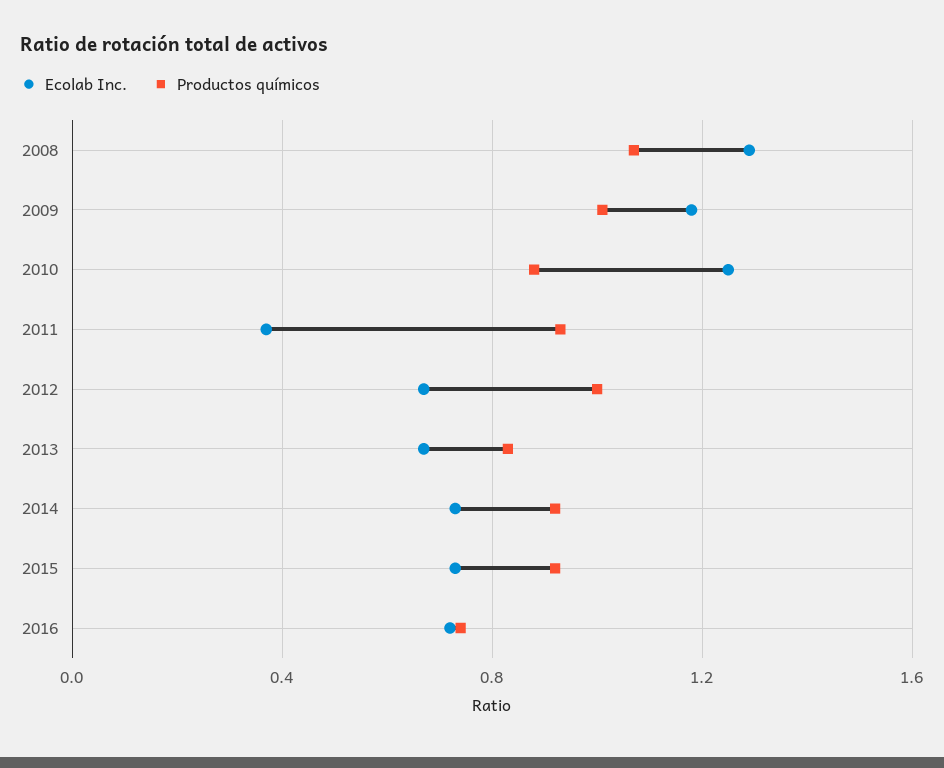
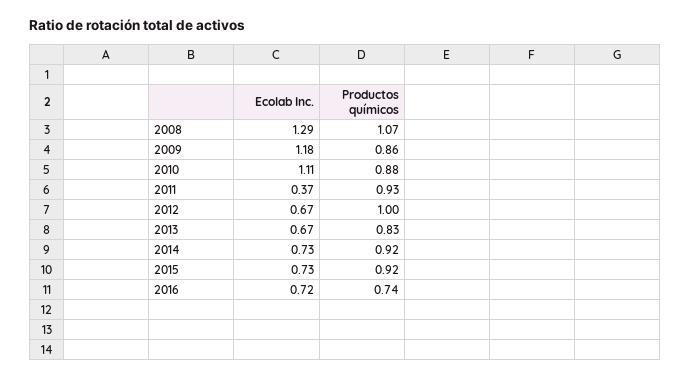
Productos químicos, 2009: 1 -> 0.86
Ecolab Inc., 2010: 1.25 -> 1.11

